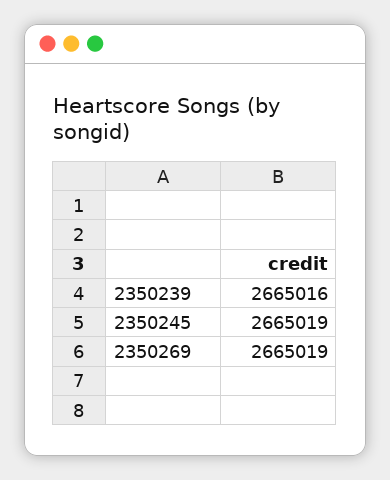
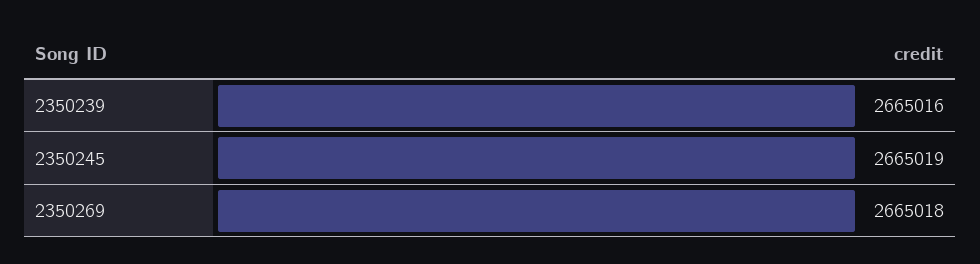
2350269: 2665019 -> 2665018

